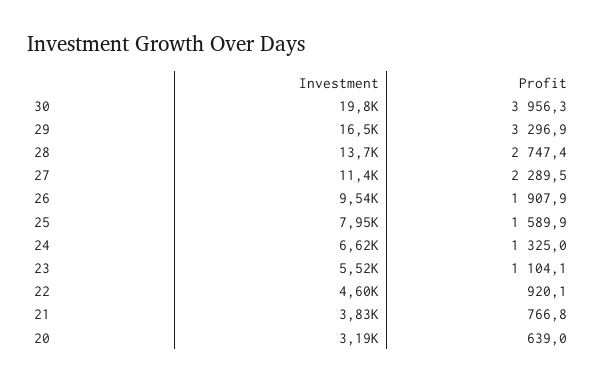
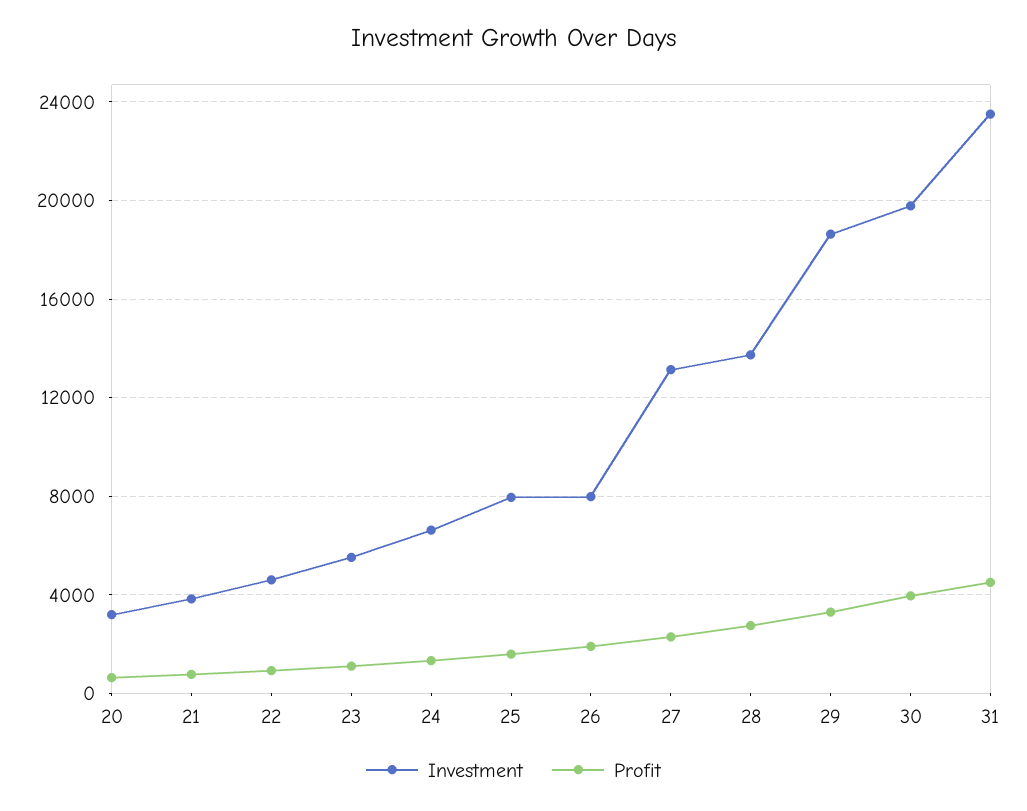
Investment, 29: 16500 -> 18500
Investment, 27: 11400 -> 13000
Investment, 26: 9540 -> 8000
Investment, 31: none -> 23500
Profit, 31: none -> 4500

